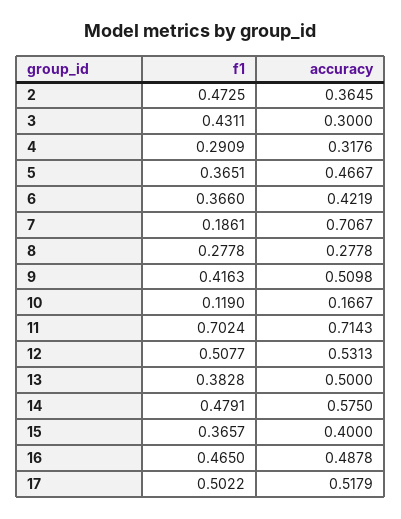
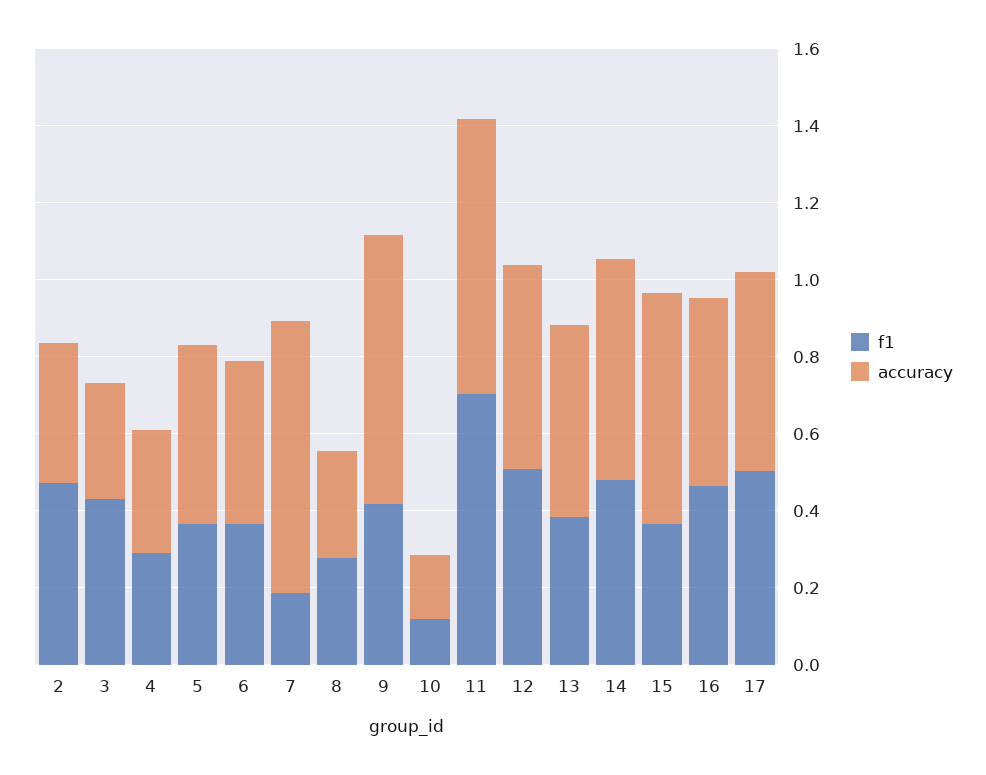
accuracy, 9: 0.5098 -> 0.7
accuracy, 15: 0.4 -> 0.6

